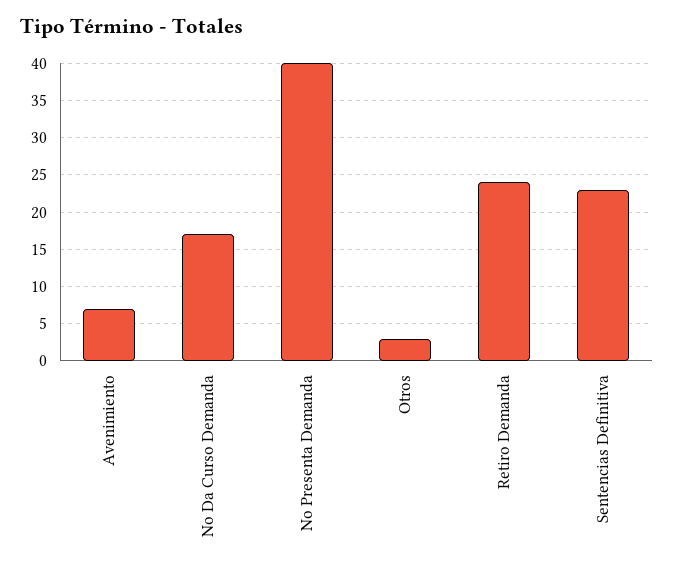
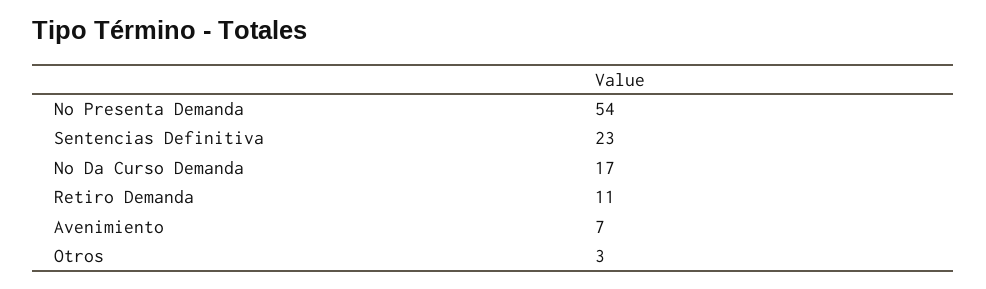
No Presenta Demanda: 40 -> 54
Retiro Demanda: 24 -> 11

